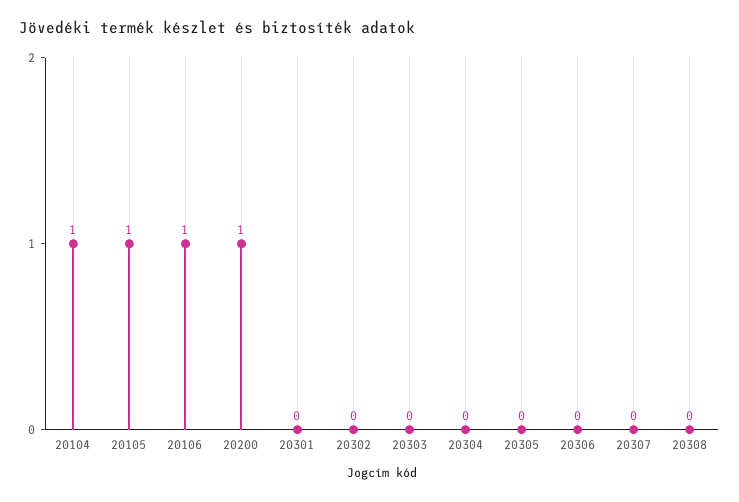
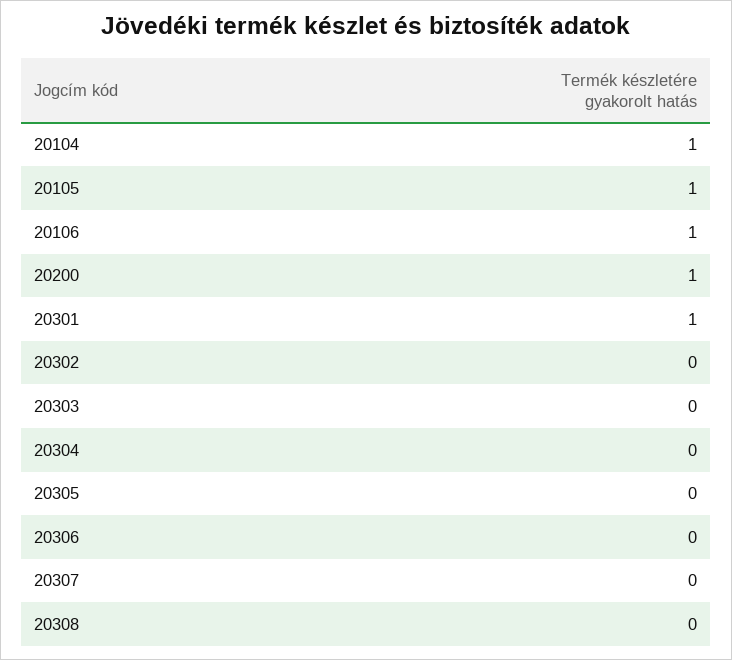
20301: 0 -> 1

